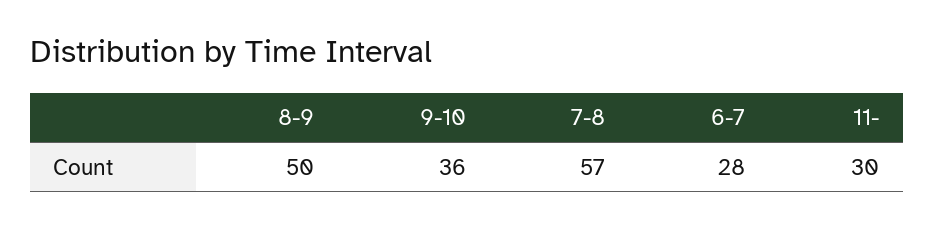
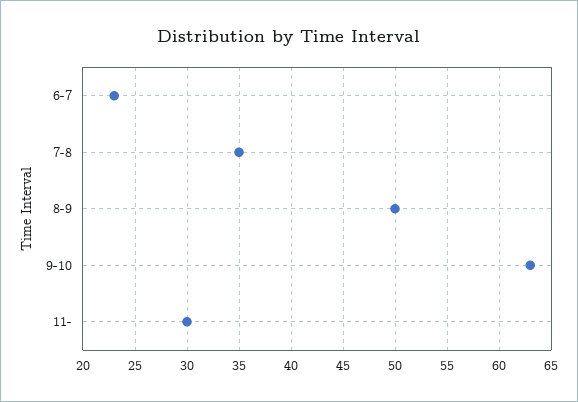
9-10: 36 -> 63
7-8: 57 -> 35
6-7: 28 -> 23

